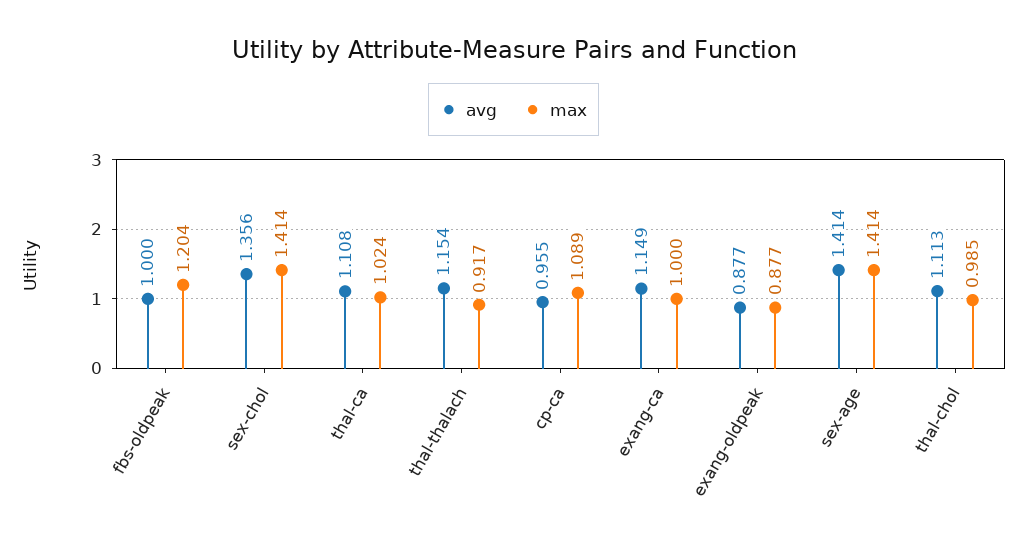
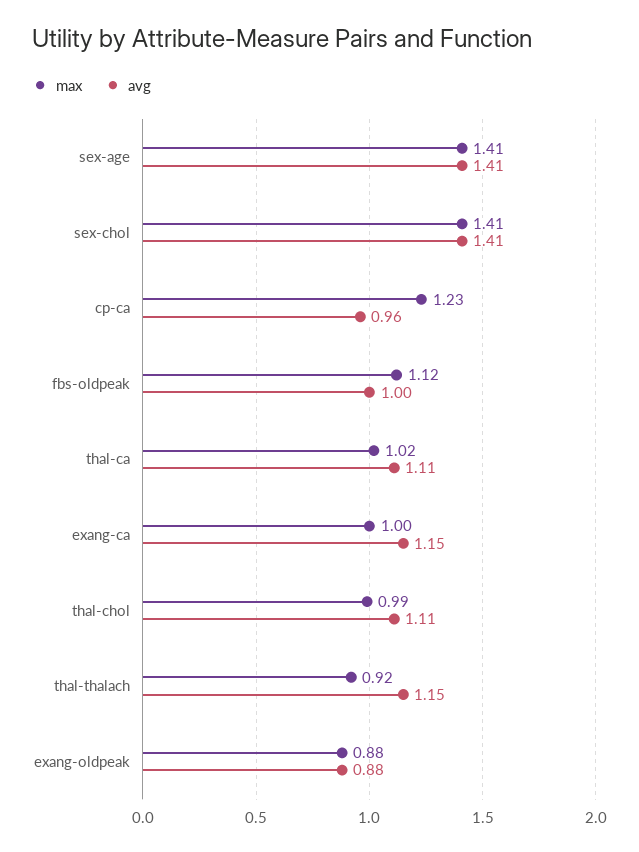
max, fbs-oldpeak: 1.204 -> 1.12
avg, sex-chol: 1.356 -> 1.41
max, cp-ca: 1.089 -> 1.23

